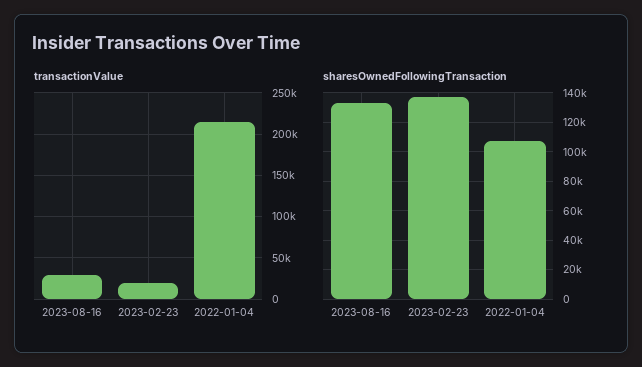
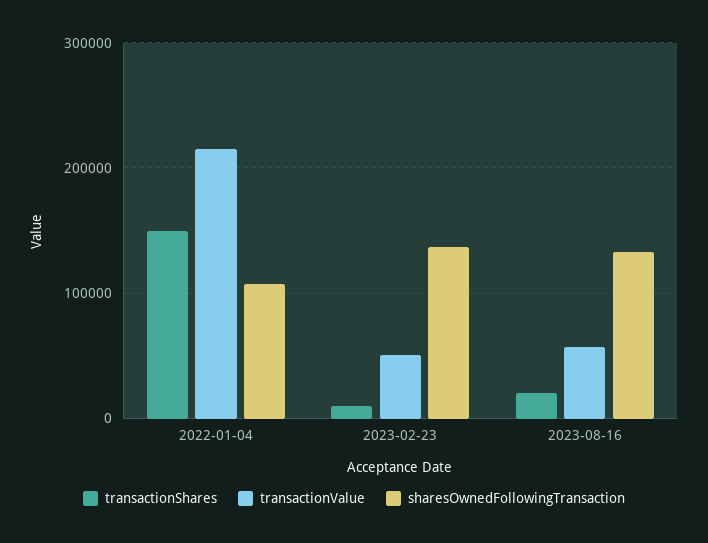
transactionValue, 2023-08-16: 30000 -> 60000
transactionValue, 2023-02-23: 20000 -> 50000
transactionShares, 2022-01-04: none -> 150000
transactionShares, 2023-02-23: none -> 10000
transactionShares, 2023-08-16: none -> 20000

